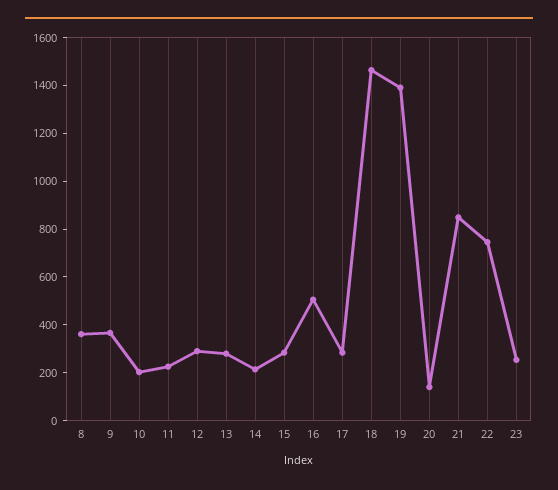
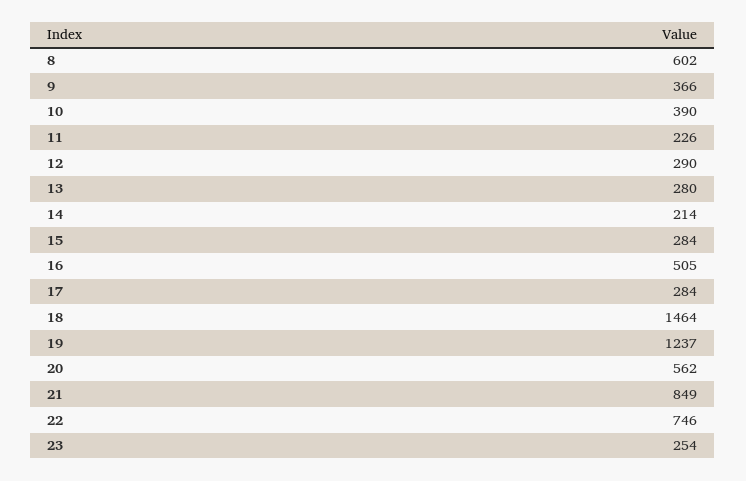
8: 350 -> 602
10: 200 -> 390
19: 1400 -> 1237
20: 150 -> 562

